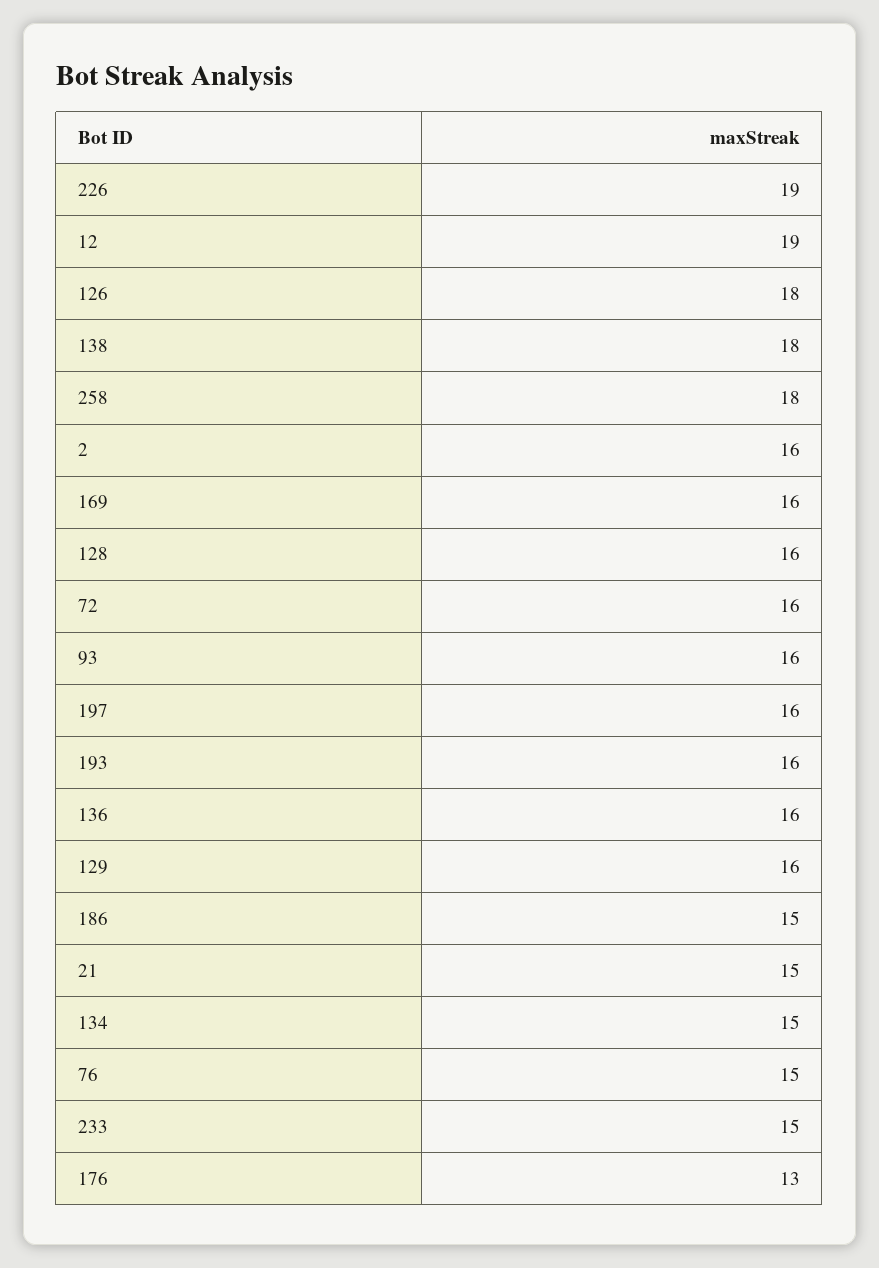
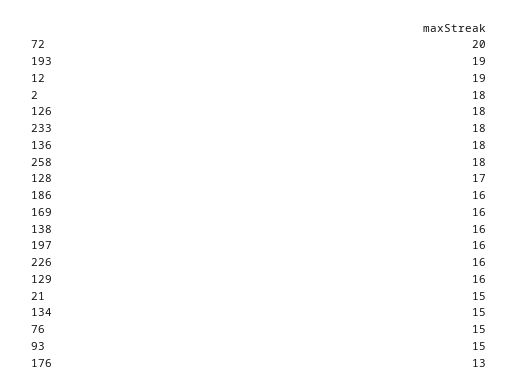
226: 19 -> 16
138: 18 -> 16
2: 16 -> 18
128: 16 -> 17
72: 16 -> 20
93: 16 -> 15
193: 16 -> 19
136: 16 -> 18
186: 15 -> 16
233: 15 -> 18

